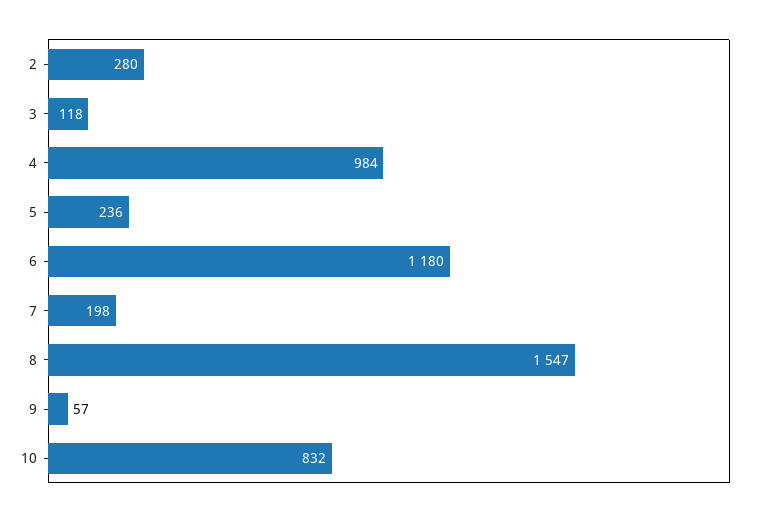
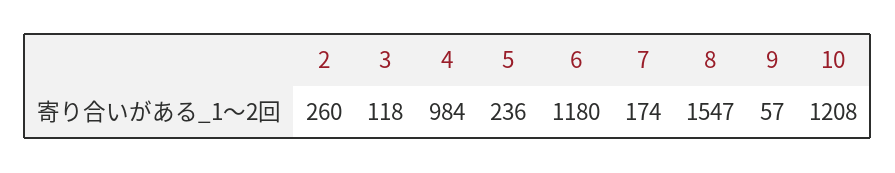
2: 280 -> 260
7: 198 -> 174
10: 832 -> 1208

